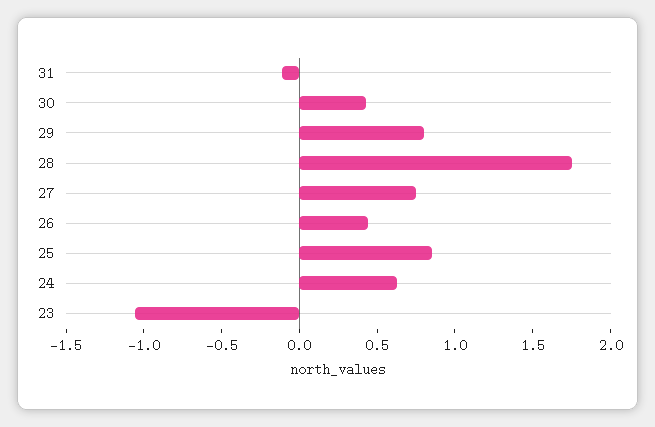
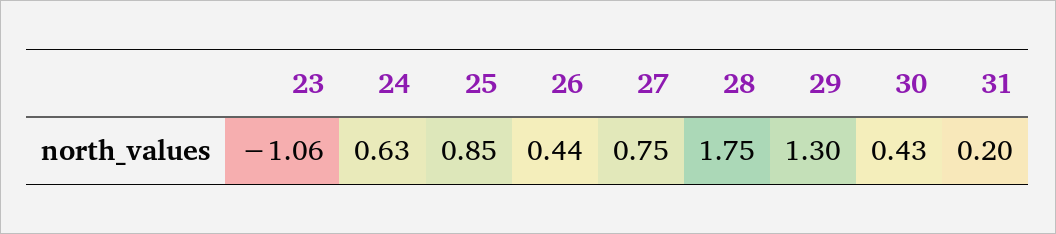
31: -0.1 -> 0.2
29: 0.8 -> 1.3

